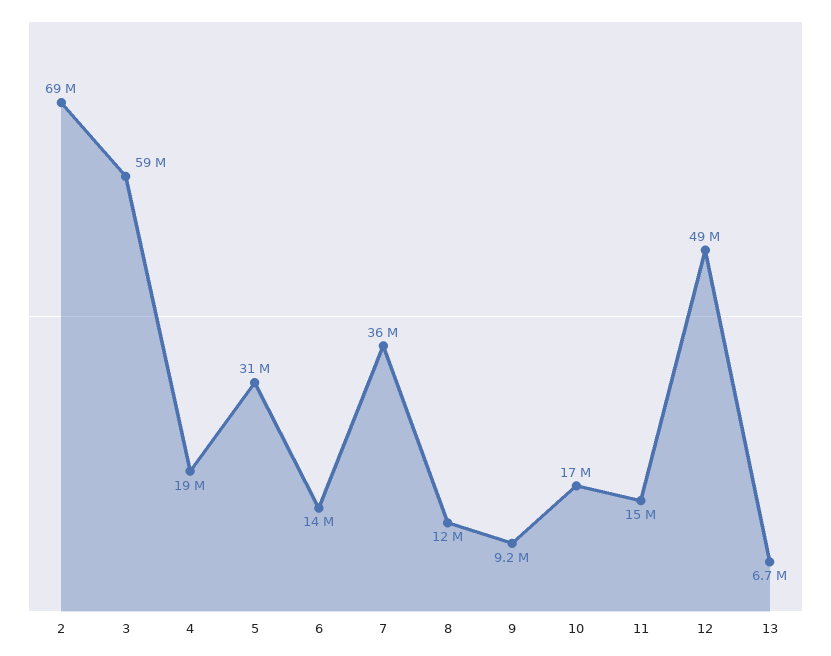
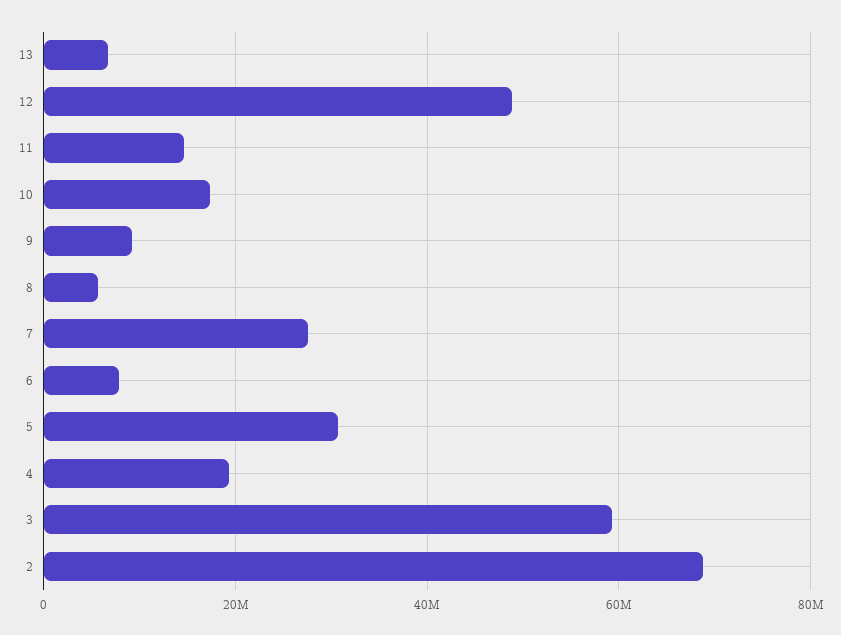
6: 14000000 -> 8000000
7: 36000000 -> 28000000
8: 12000000 -> 6000000

